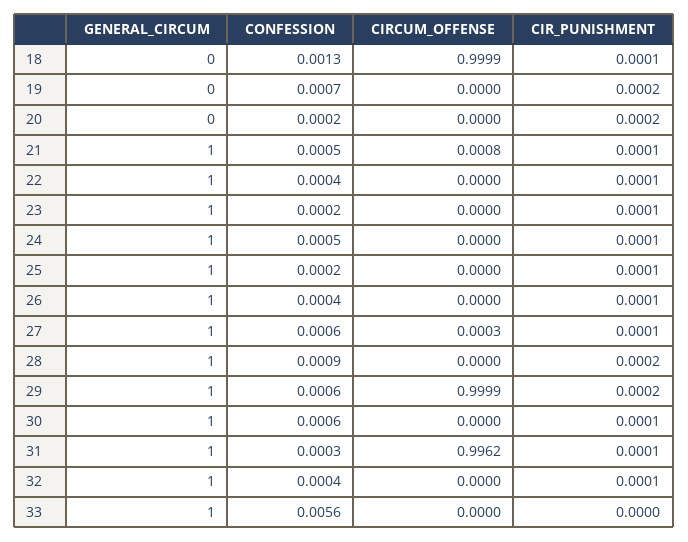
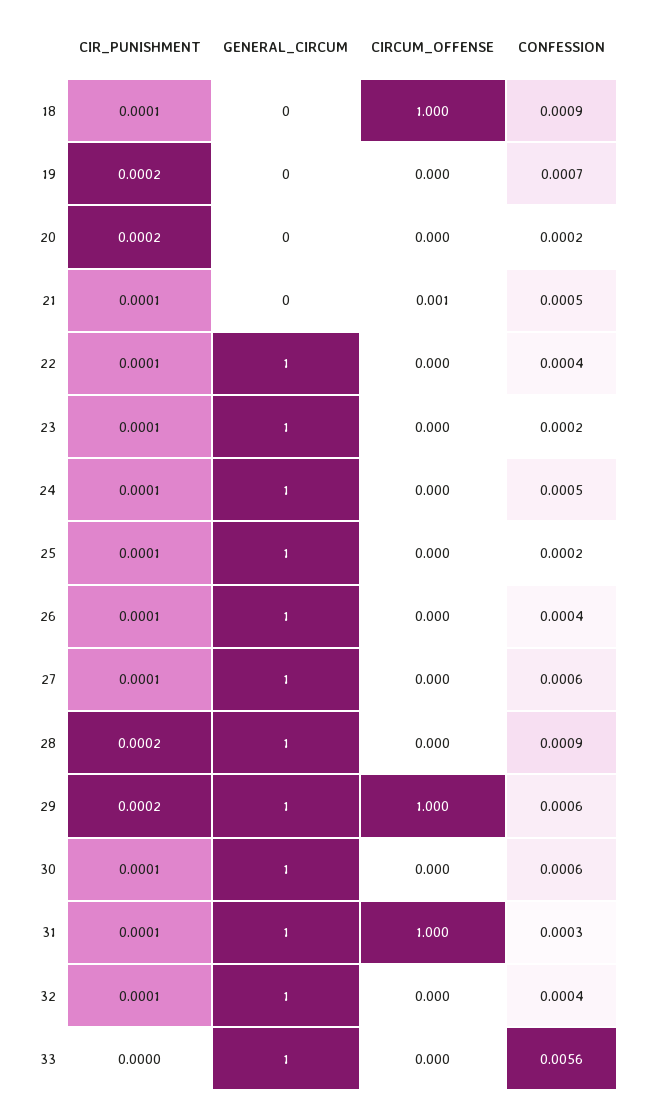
CONFESSION, 18: 0.0013 -> 0.0009
GENERAL_CIRCUM, 21: 1 -> 0
CIRCUM_OFFENSE, 31: 0.9962 -> 1

